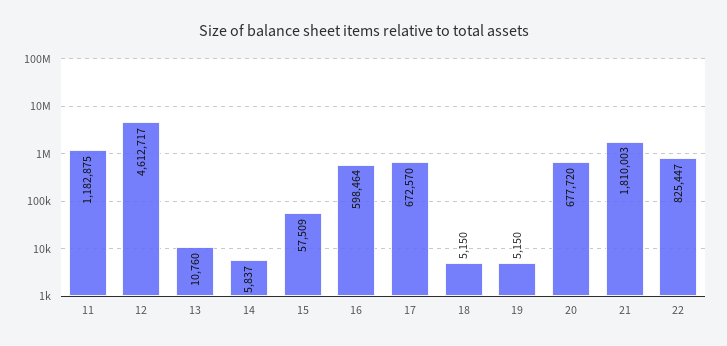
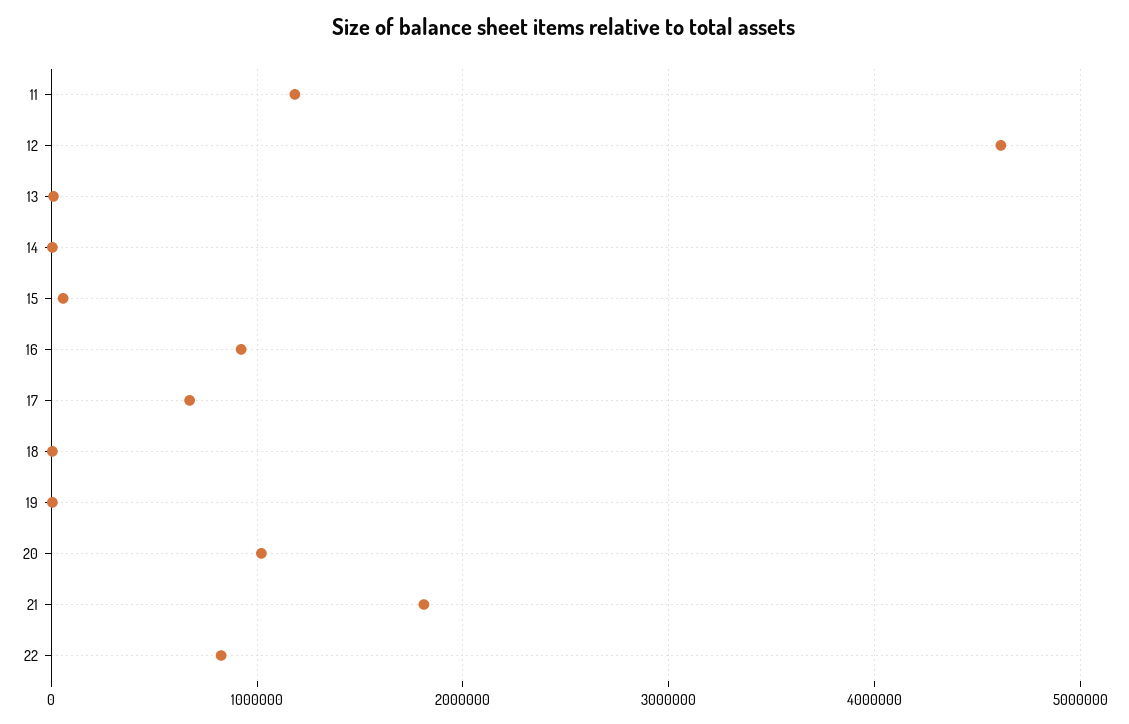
16: 598464 -> 900000
20: 677720 -> 1000000

